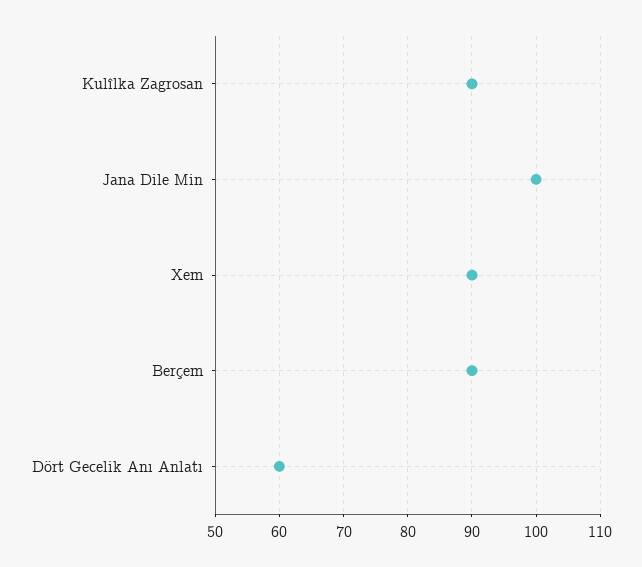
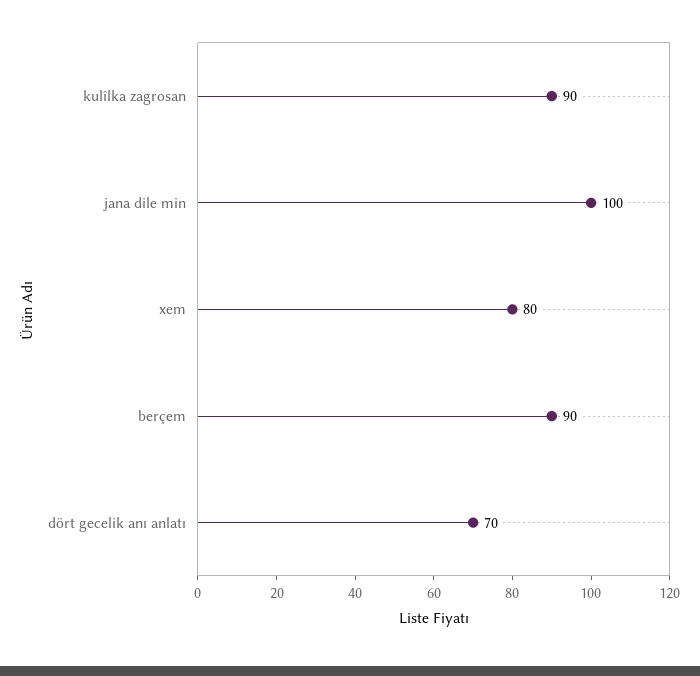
Xem: 90 -> 80
Dört Gecelik Anı Anlatı: 60 -> 70

